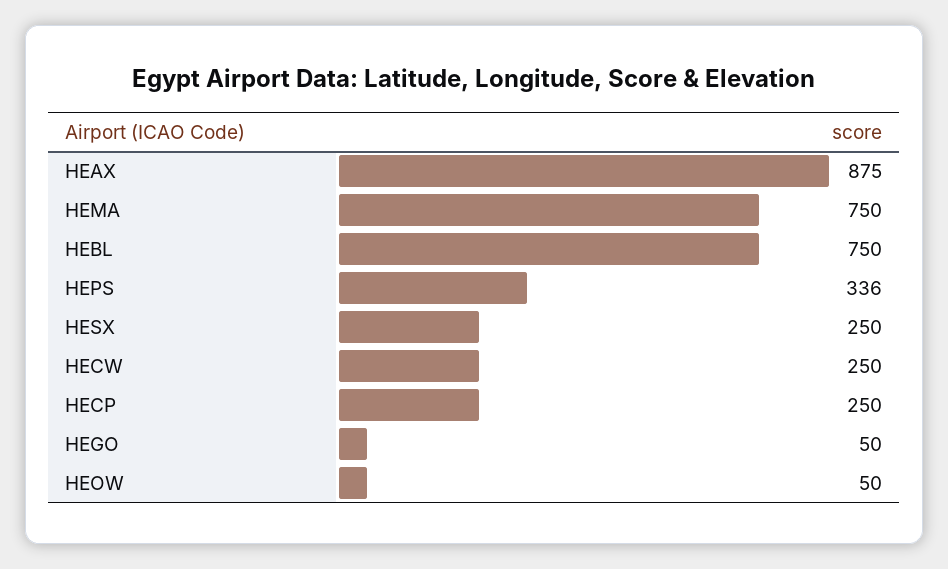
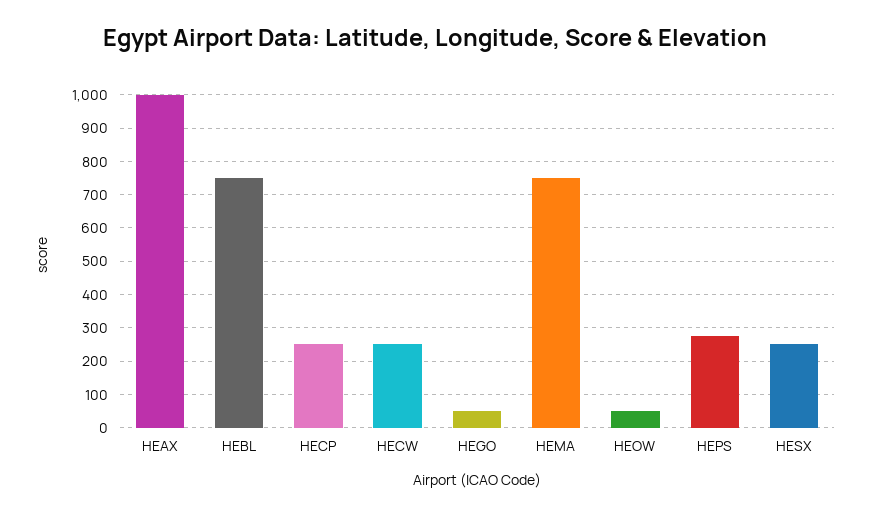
HEAX: 875 -> 1000
HEPS: 336 -> 280

